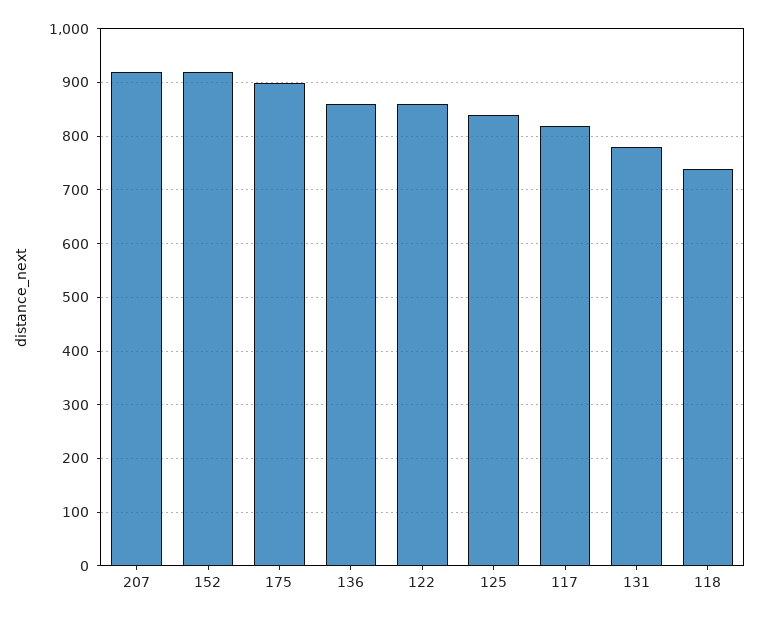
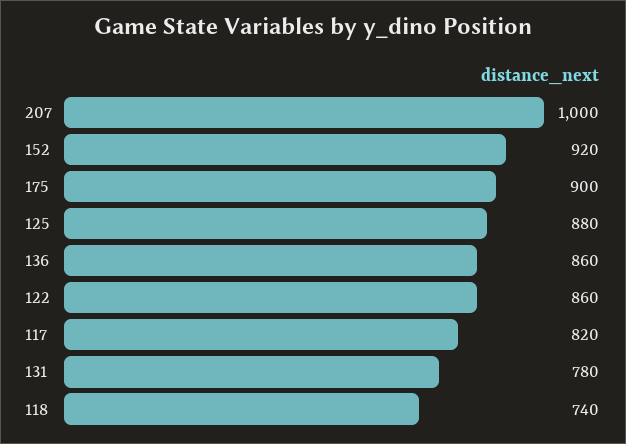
207: 920 -> 1000
125: 840 -> 880

